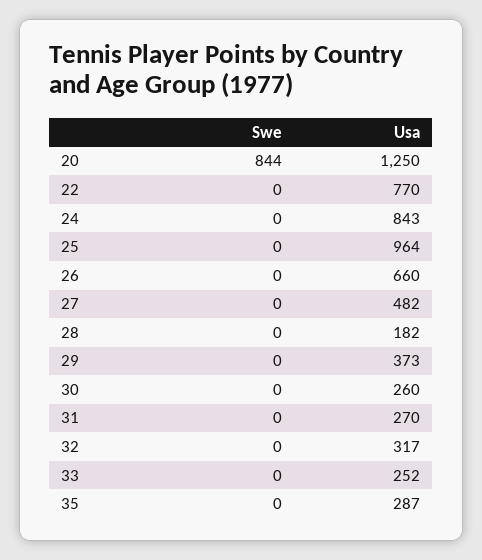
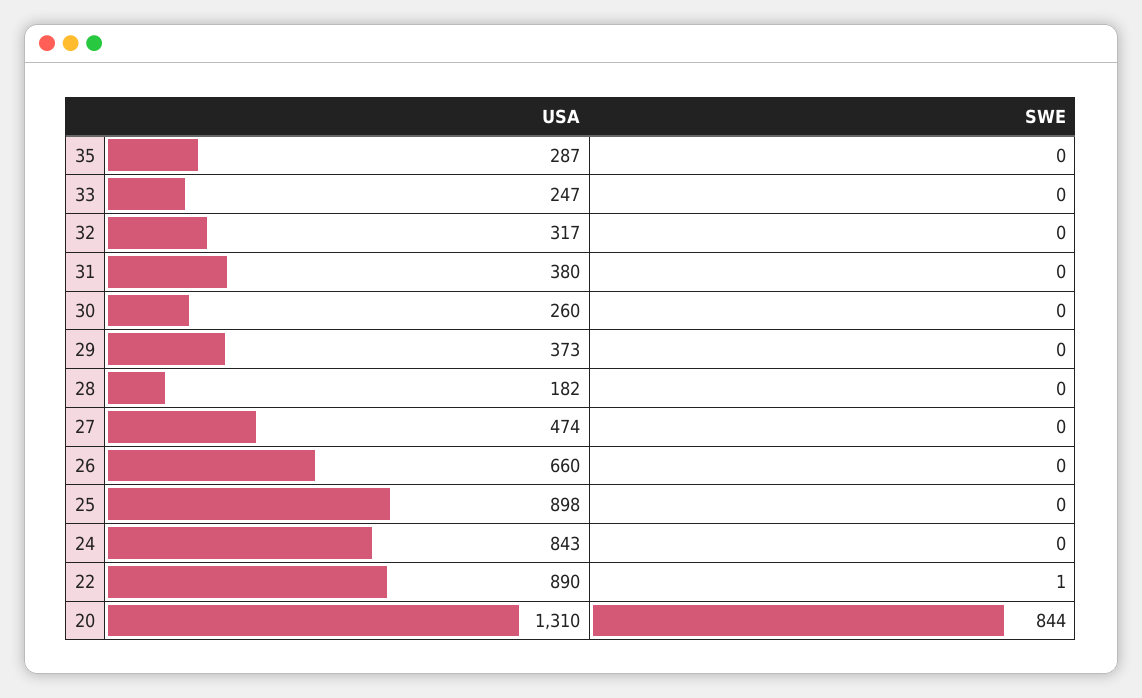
Usa, 20: 1250 -> 1310
Swe, 22: 0 -> 1
Usa, 22: 770 -> 890
Usa, 25: 964 -> 898
Usa, 27: 482 -> 474
Usa, 31: 270 -> 380
Usa, 33: 252 -> 247

